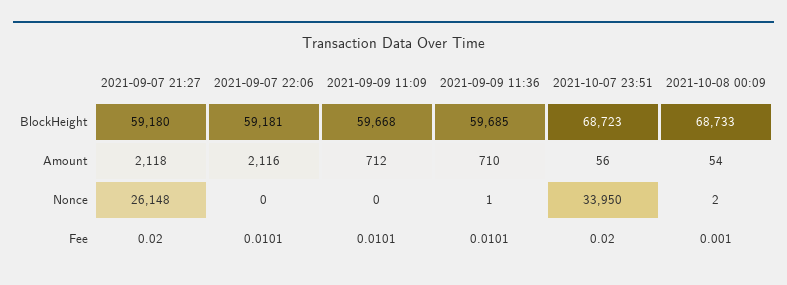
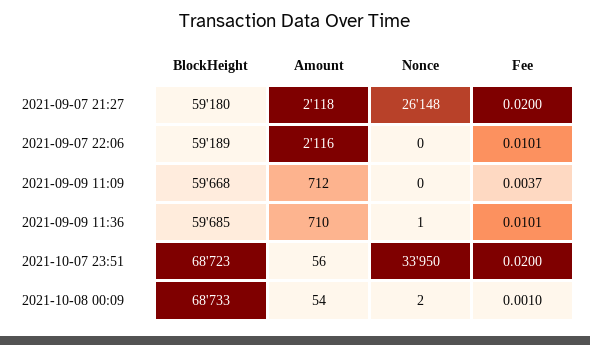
2021-09-07 22:06, BlockHeight: 59181 -> 59189
2021-09-09 11:09, Fee: 0.0101 -> 0.0037

